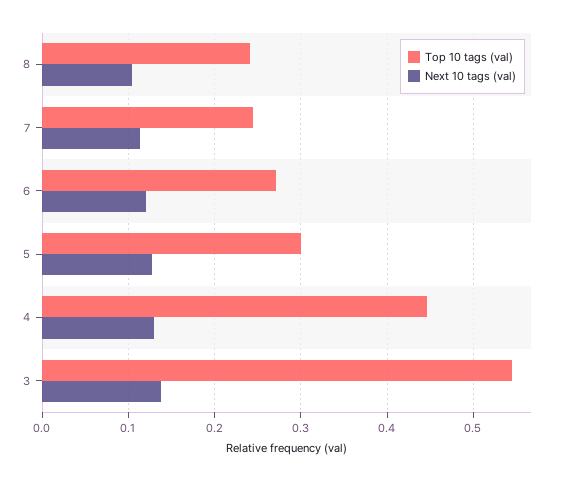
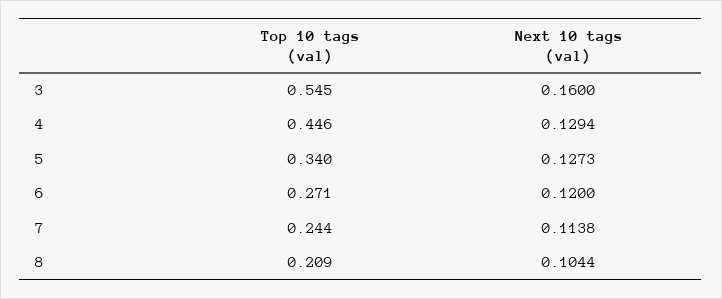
Top 10 tags (val), 8: 0.24 -> 0.209
Top 10 tags (val), 5: 0.3 -> 0.34
Next 10 tags (val), 3: 0.14 -> 0.16

